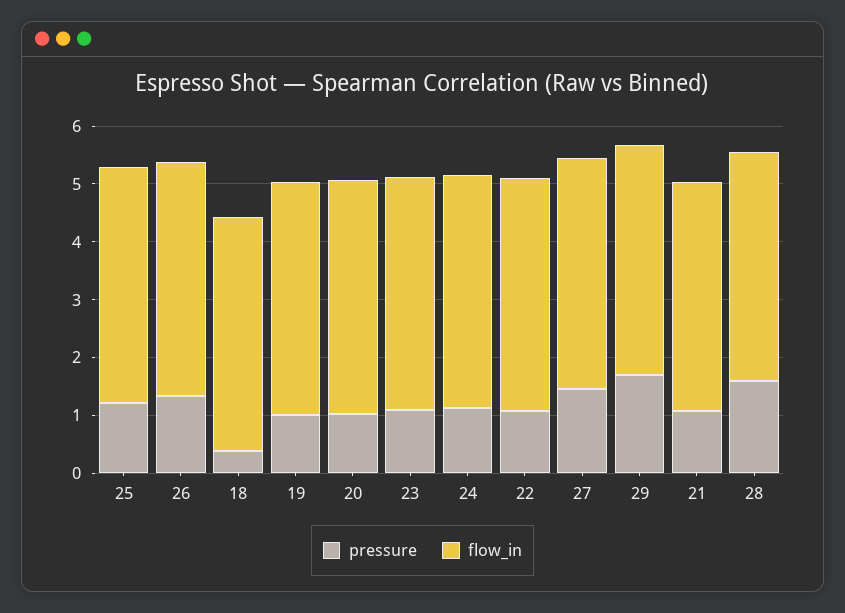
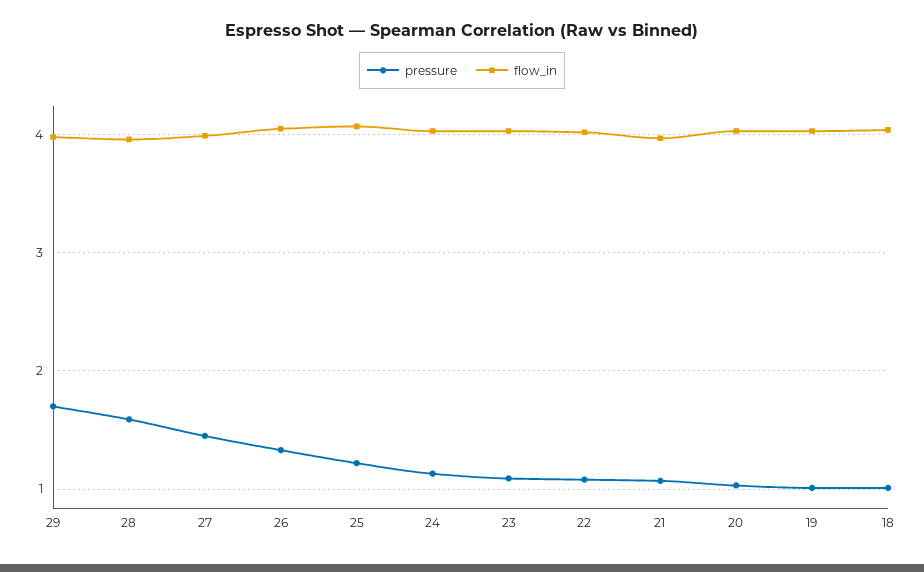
pressure, 18: 0.4 -> 1

